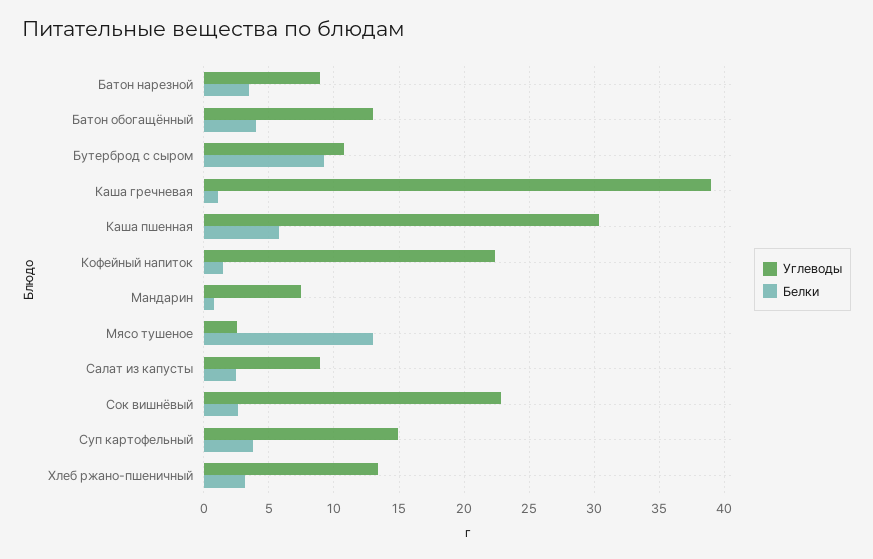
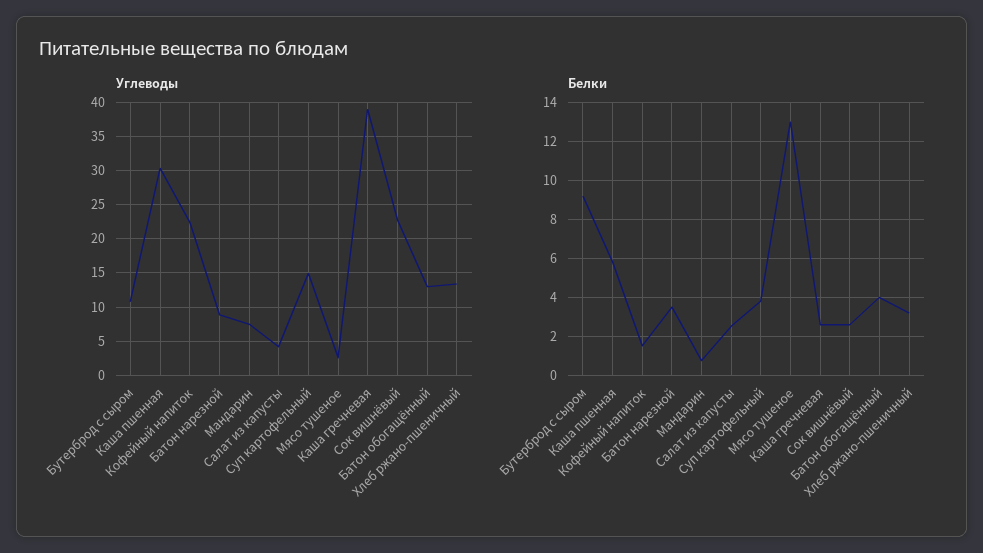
Белки, Каша гречневая: 1 -> 2.5
Углеводы, Салат из капусты: 9 -> 4

